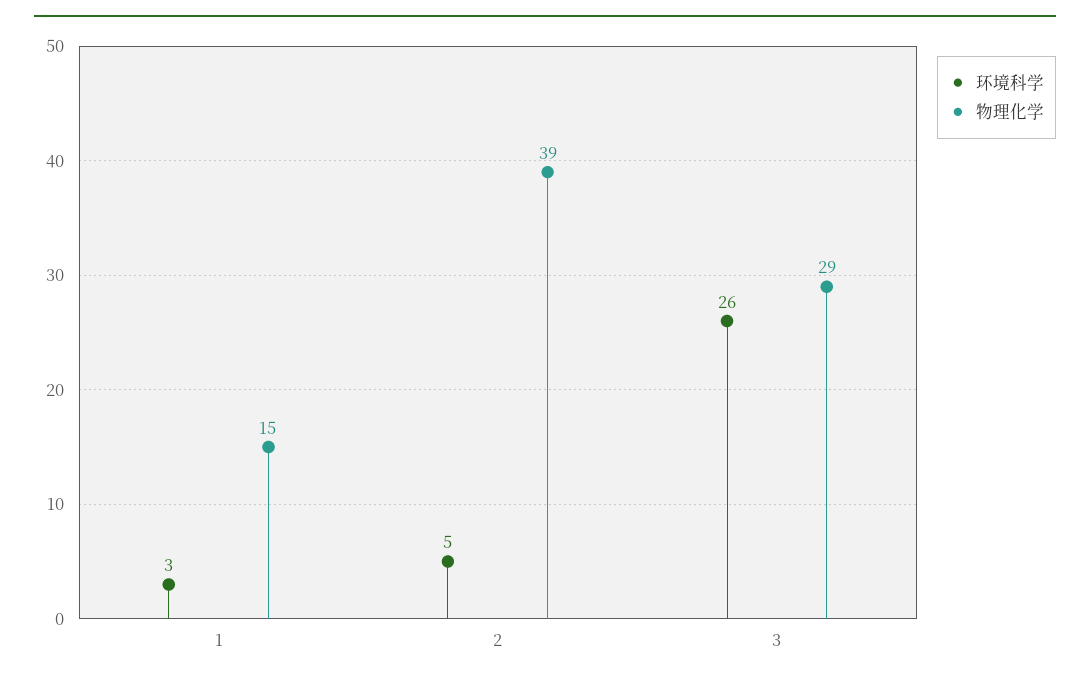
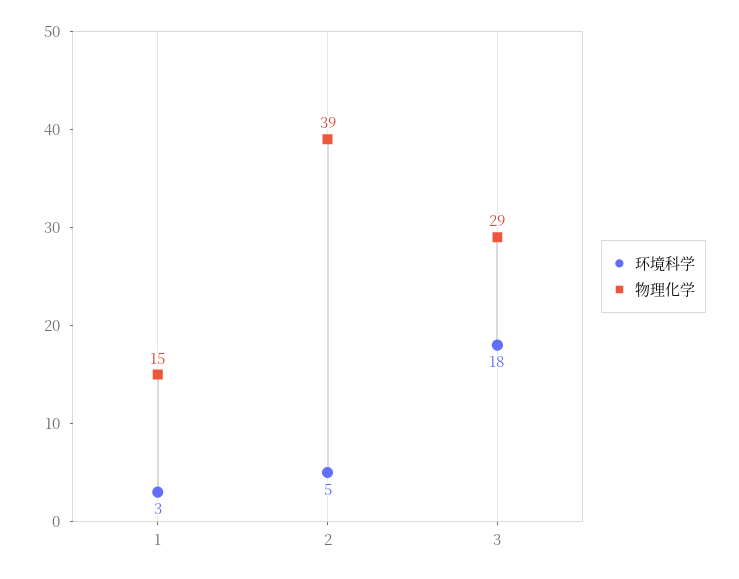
环境科学, 3: 26 -> 18

